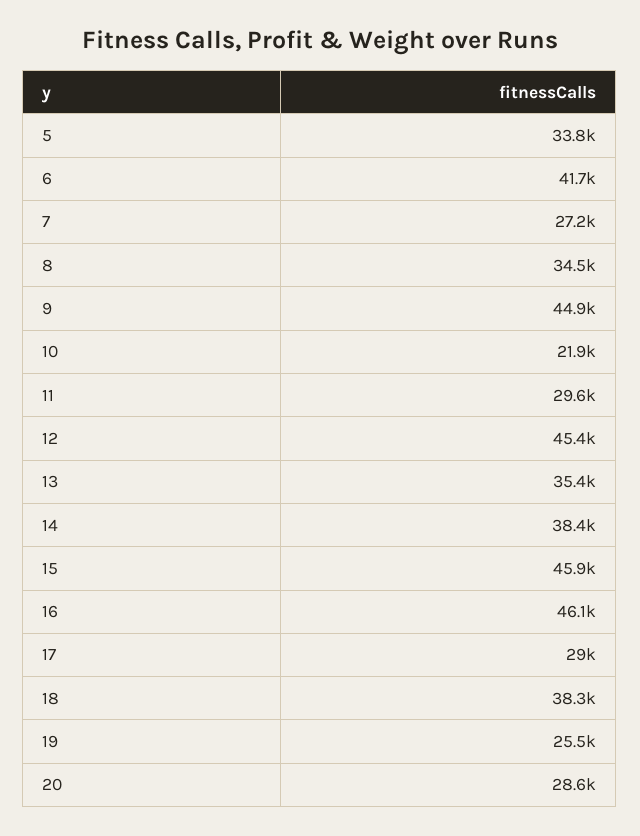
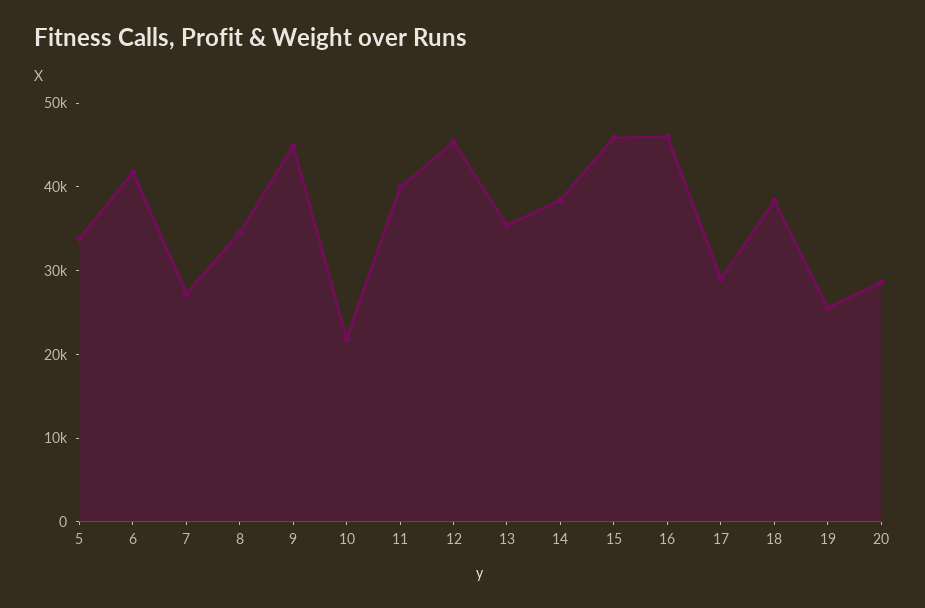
11: 29600 -> 40000

